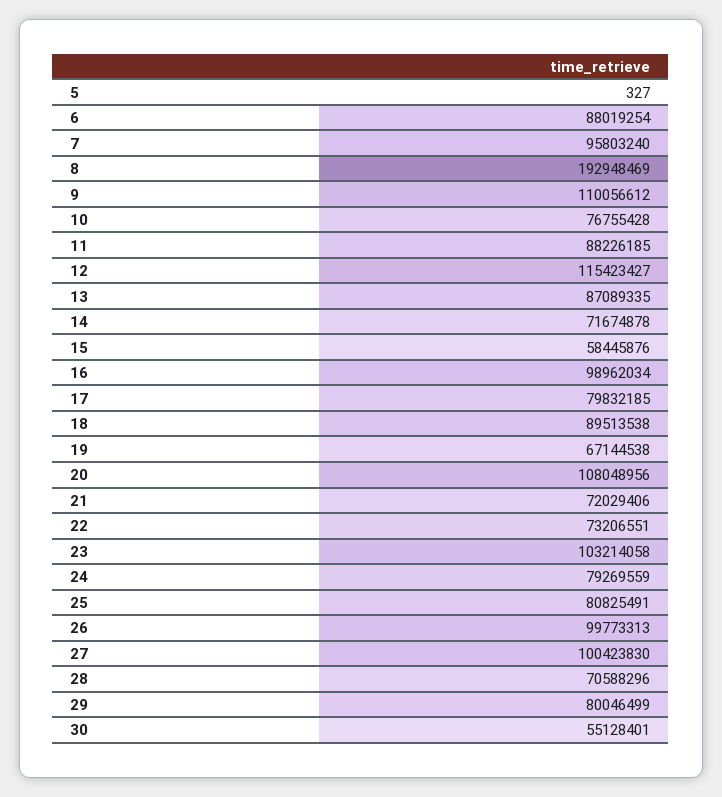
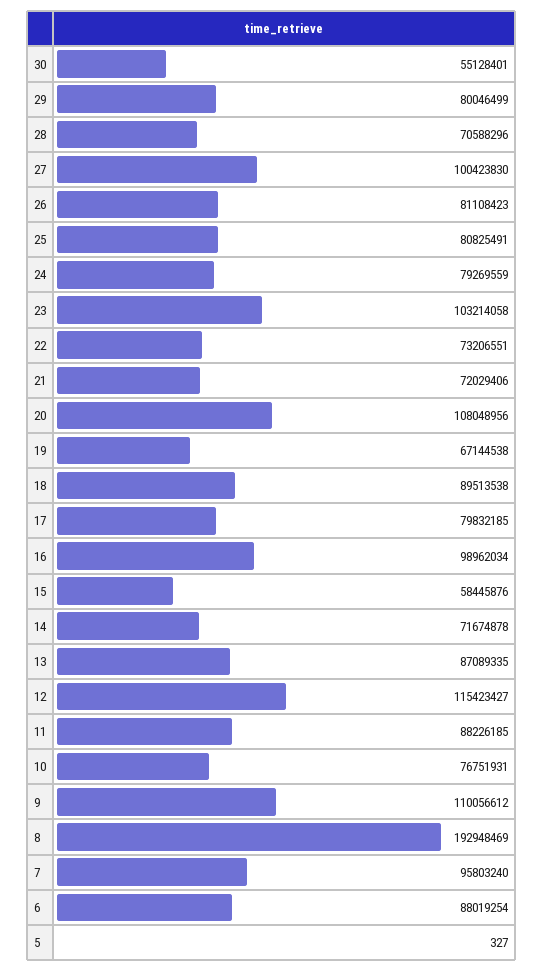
10: 76755428 -> 76751931
26: 99773313 -> 81108423

